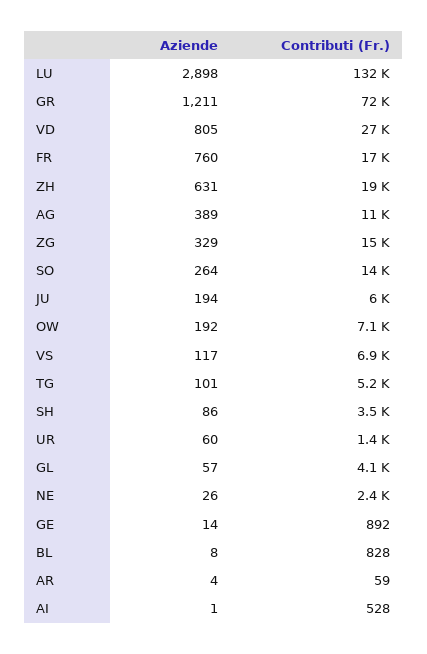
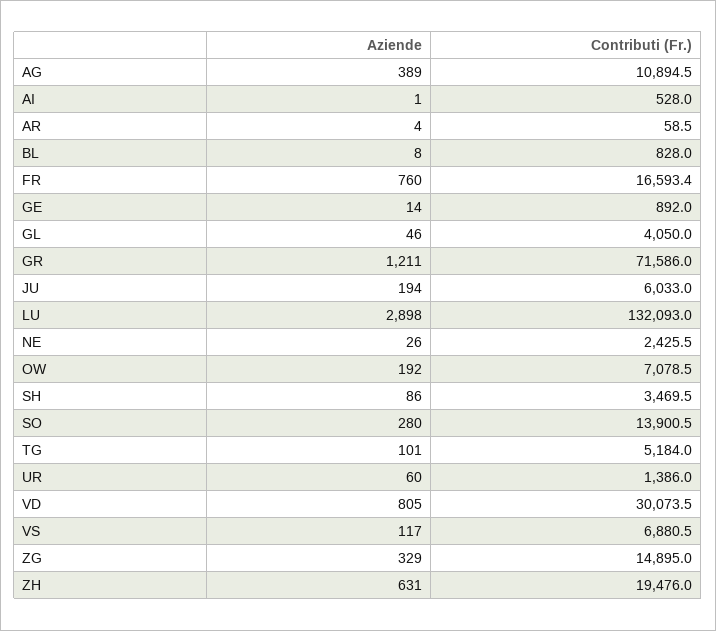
Contributi (Fr.), VD: 27000 -> 30073.5
Aziende, SO: 264 -> 280
Aziende, GL: 57 -> 46

